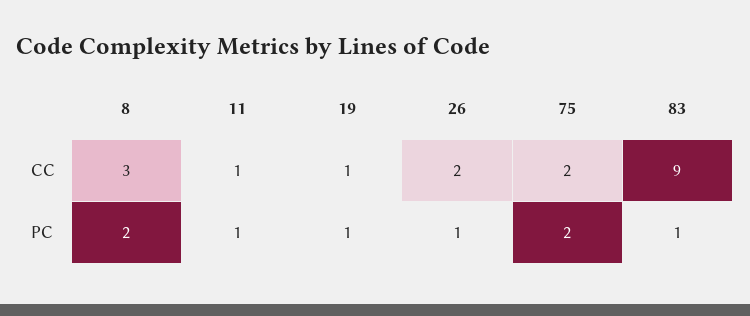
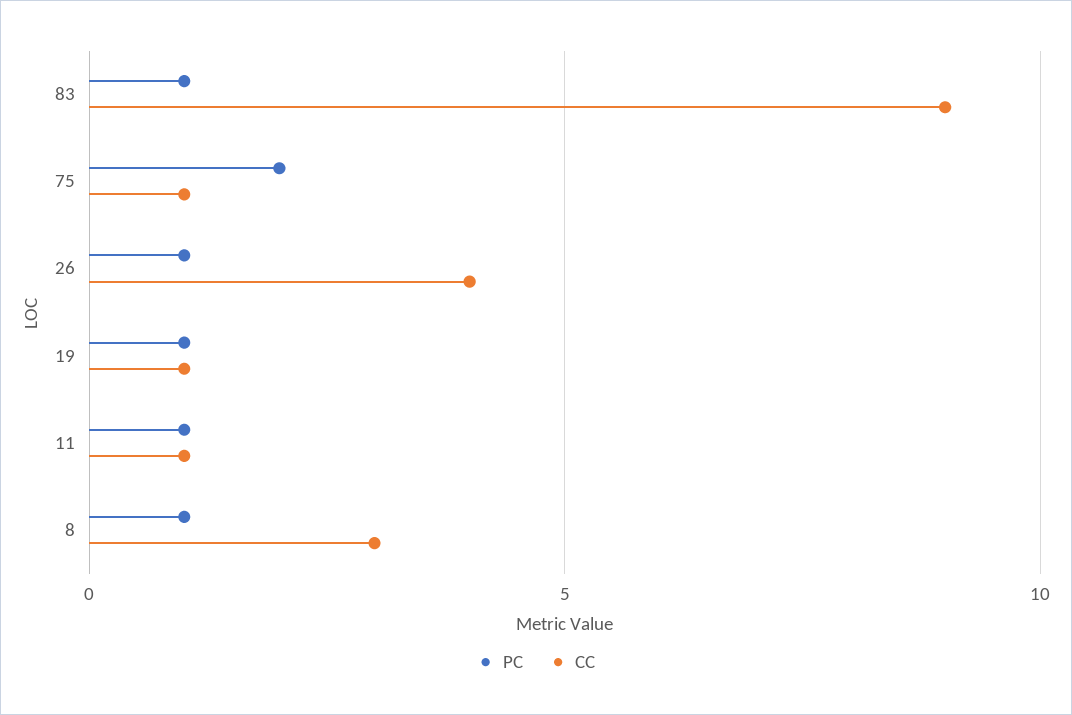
CC, 26: 2 -> 4
CC, 75: 2 -> 1
PC, 8: 2 -> 1

